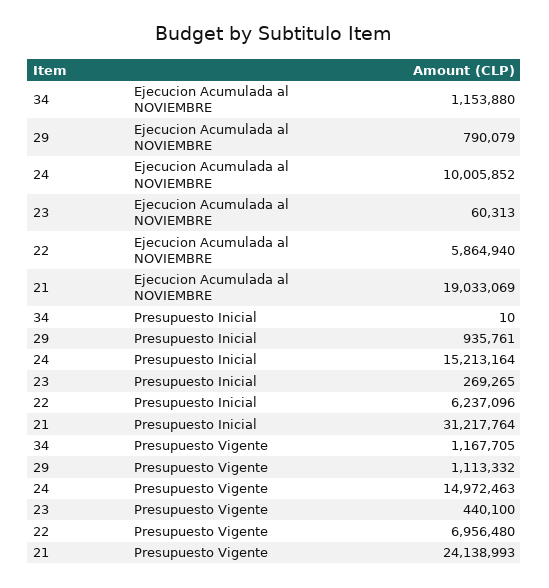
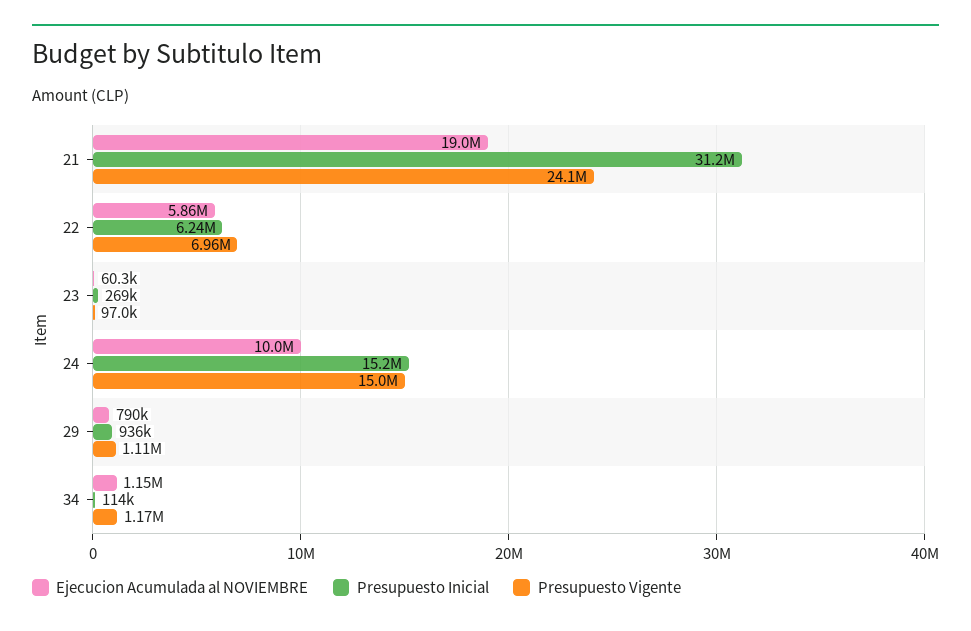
Presupuesto Inicial, 34: 10 -> 114000
Presupuesto Vigente, 23: 440100 -> 97000

